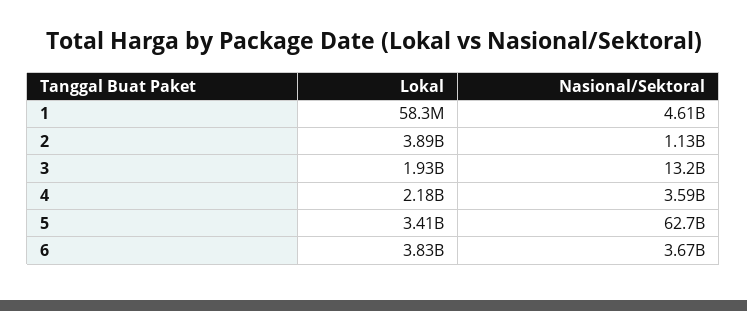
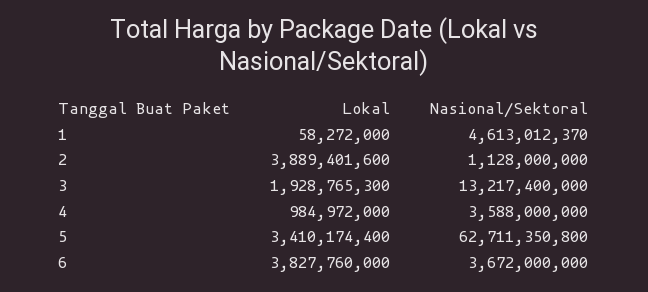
Lokal, 4: 2180000000 -> 984972000

